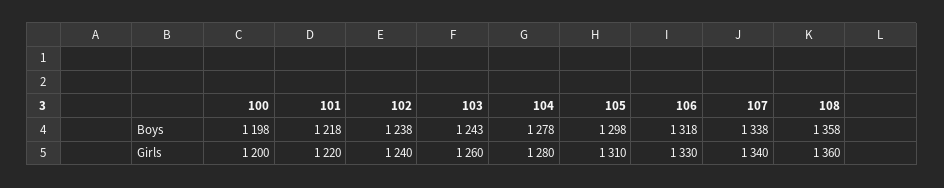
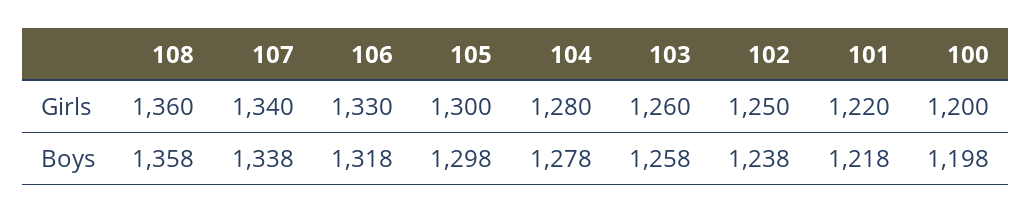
103, Boys: 1243 -> 1258
102, Girls: 1240 -> 1250
105, Girls: 1310 -> 1300

